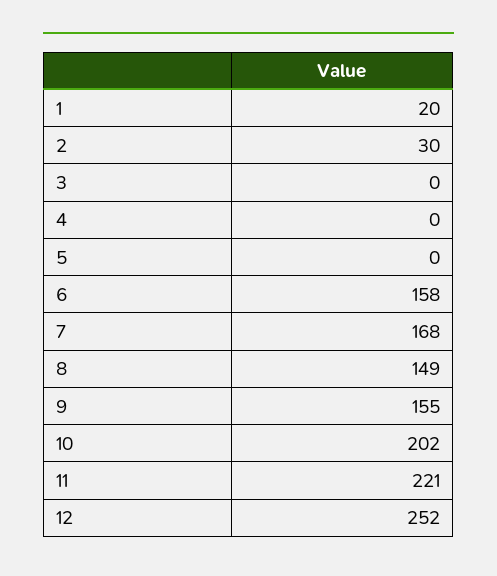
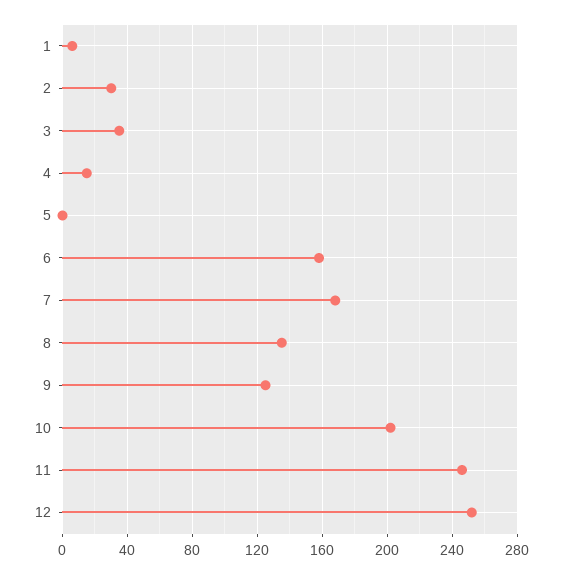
1: 20 -> 5
3: 0 -> 35
4: 0 -> 15
8: 149 -> 135
9: 155 -> 125
11: 221 -> 245

